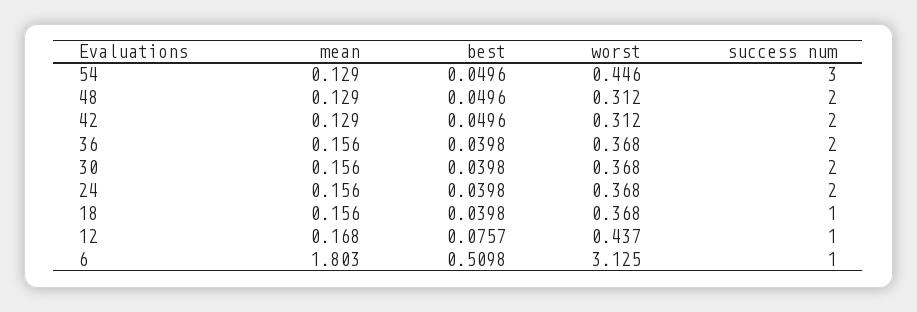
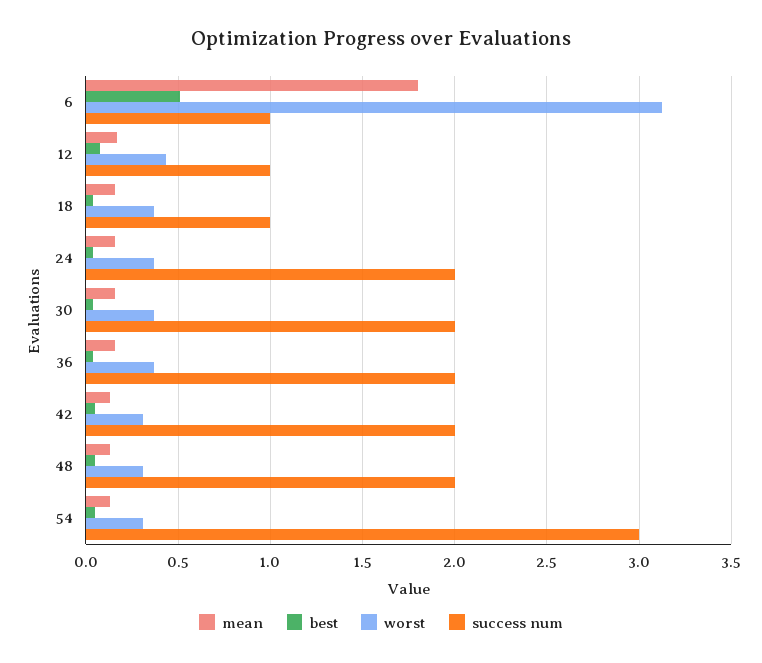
worst, 54: 0.446 -> 0.3

